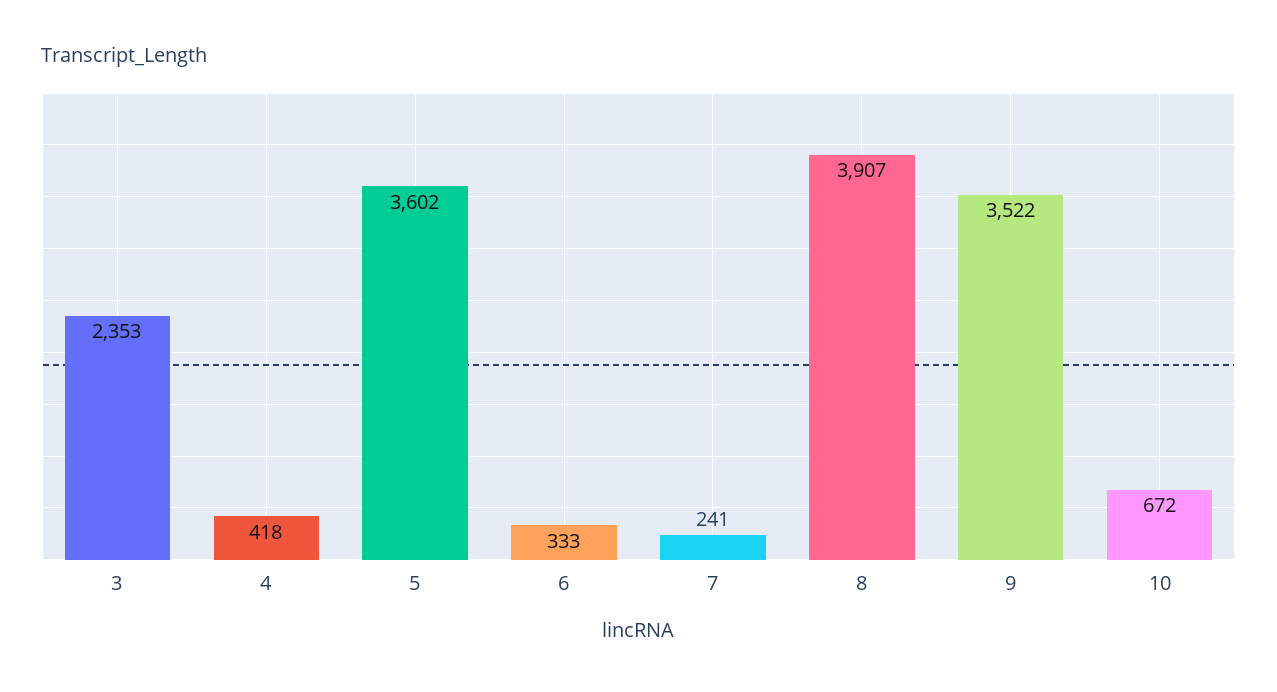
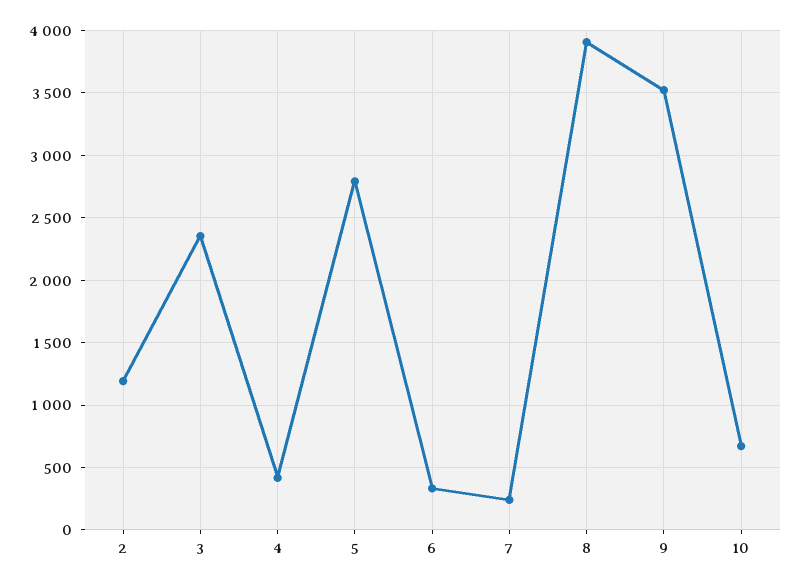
5: 3602 -> 2800
2: none -> 1200

